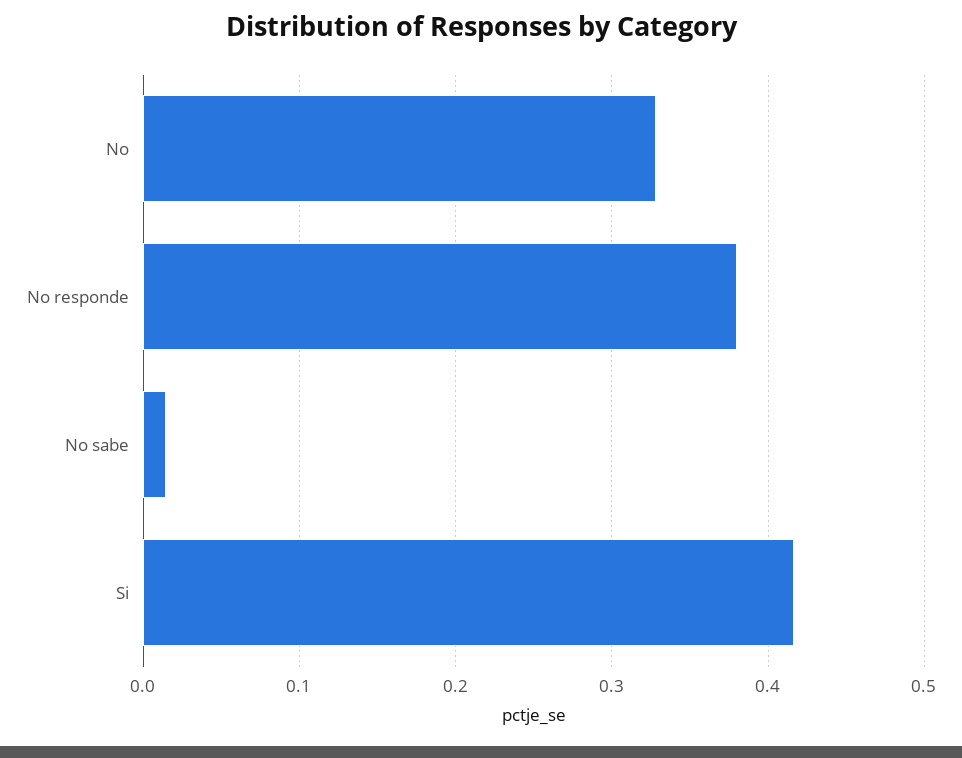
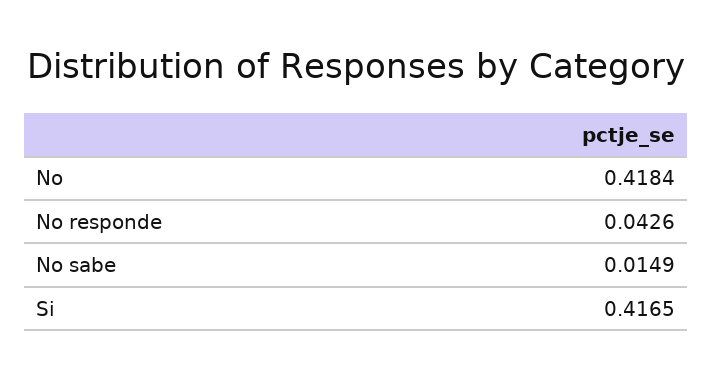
No: 0.33 -> 0.4184
No responde: 0.38 -> 0.0426

